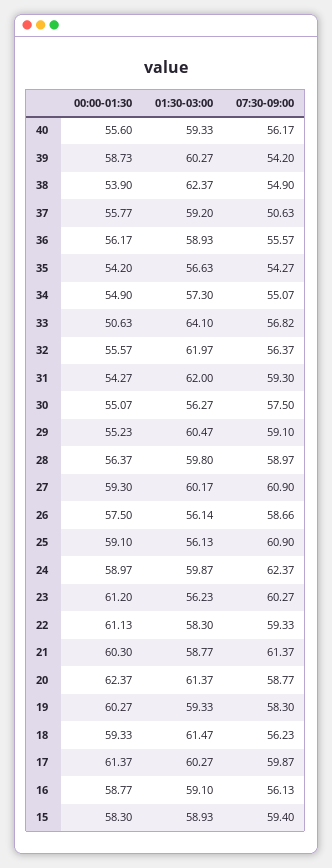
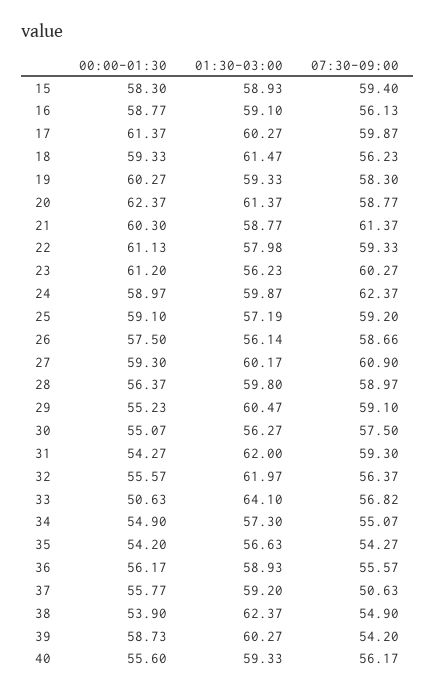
01:30-03:00, 25: 56.13 -> 57.19
07:30-09:00, 25: 60.9 -> 59.2
01:30-03:00, 22: 58.3 -> 57.98

